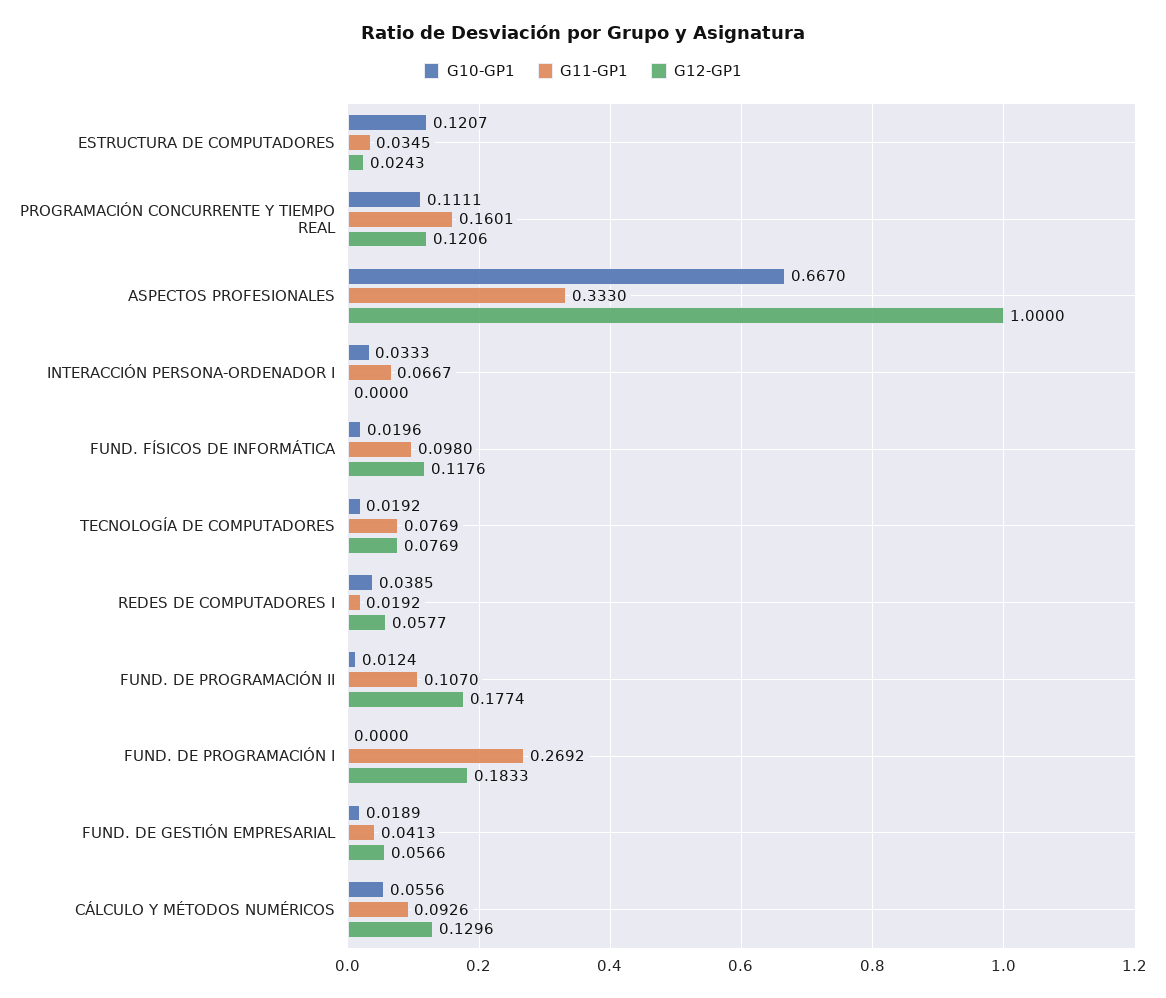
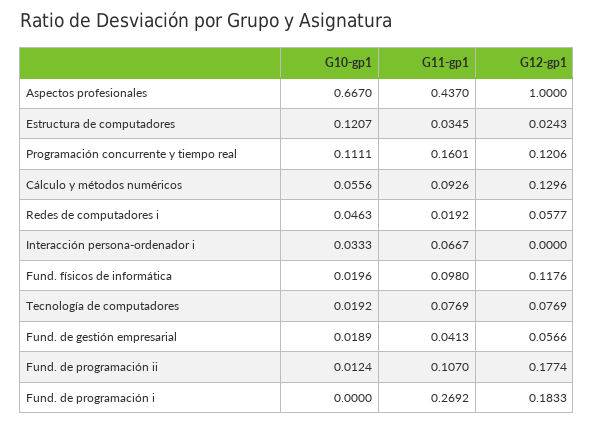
G11-GP1, ASPECTOS PROFESIONALES: 0.333 -> 0.437
G10-GP1, REDES DE COMPUTADORES I: 0.0385 -> 0.0463

